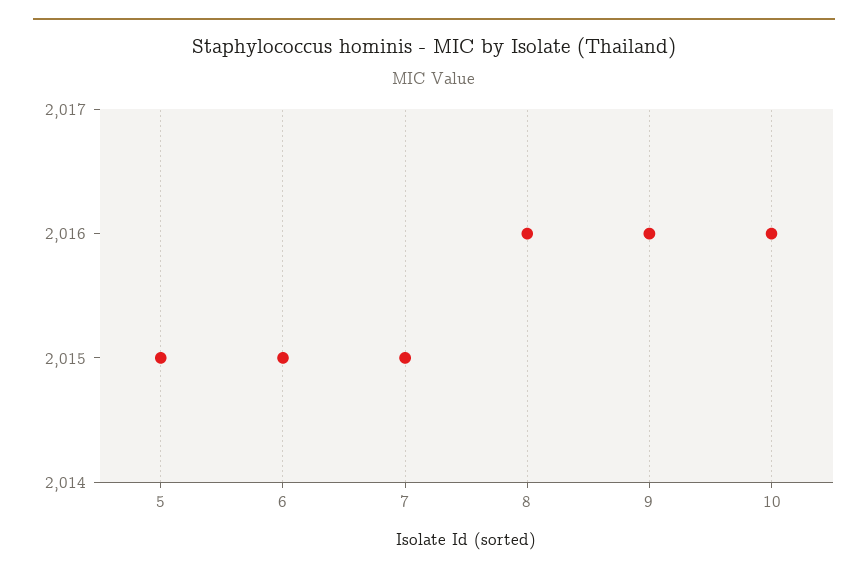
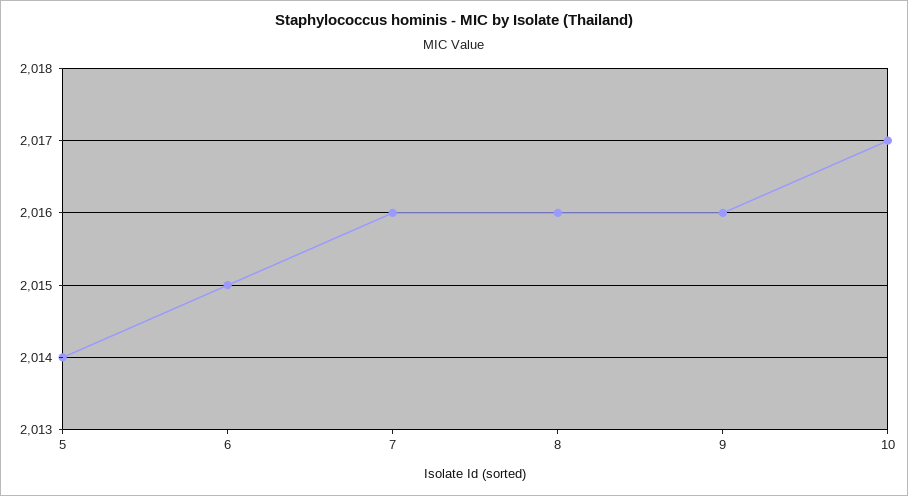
5: 2015 -> 2014
7: 2015 -> 2016
10: 2016 -> 2017

